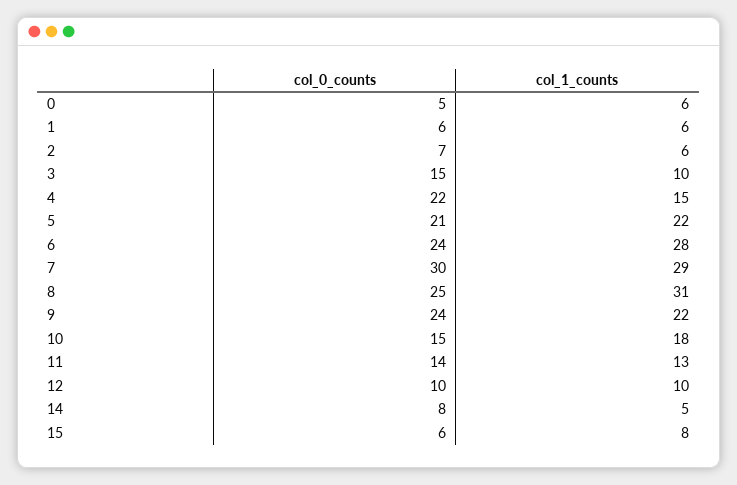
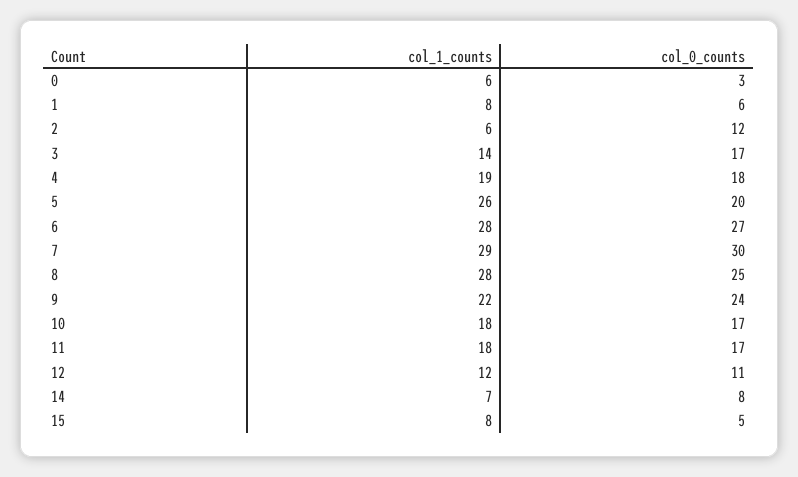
col_0_counts, 0: 5 -> 3
col_1_counts, 1: 6 -> 8
col_0_counts, 2: 7 -> 12
col_0_counts, 3: 15 -> 17
col_1_counts, 3: 10 -> 14
col_0_counts, 4: 22 -> 18
col_1_counts, 4: 15 -> 19
col_0_counts, 5: 21 -> 20
col_1_counts, 5: 22 -> 26
col_0_counts, 6: 24 -> 27
col_1_counts, 8: 31 -> 28
col_0_counts, 10: 15 -> 17
col_0_counts, 11: 14 -> 17
col_1_counts, 11: 13 -> 18
col_0_counts, 12: 10 -> 11
col_1_counts, 12: 10 -> 12
col_1_counts, 14: 5 -> 7
col_0_counts, 15: 6 -> 5

